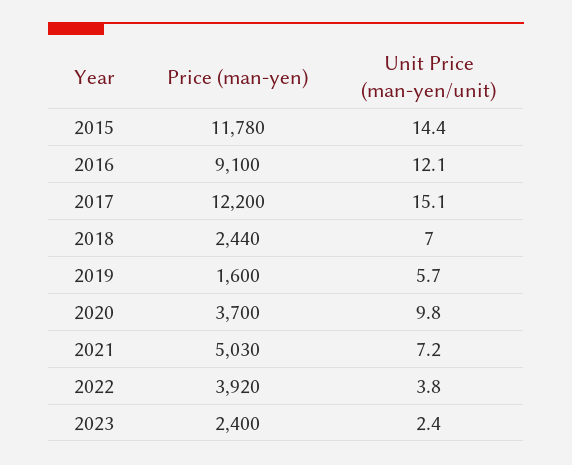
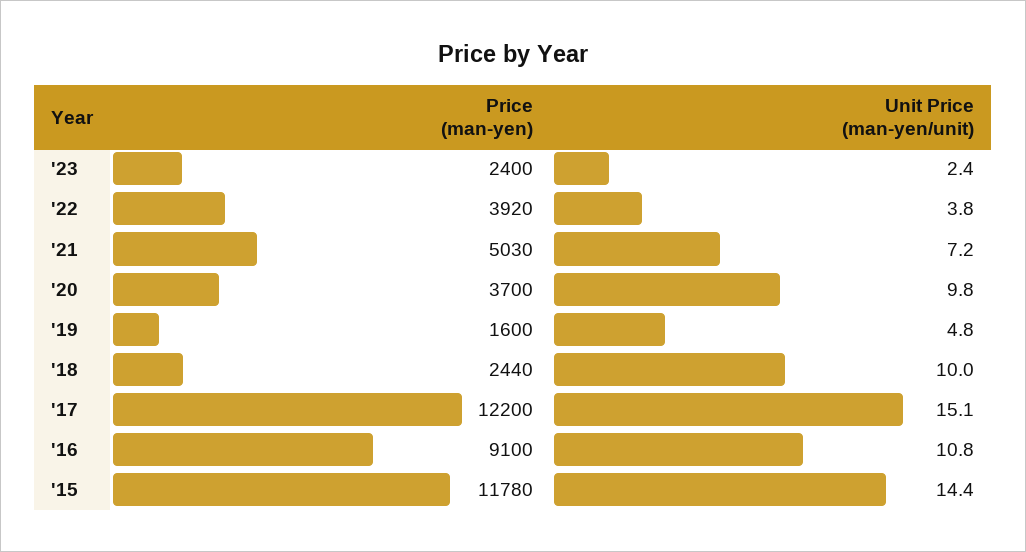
Unit Price (man-yen/unit), 2016: 12.1 -> 10.8
Unit Price (man-yen/unit), 2018: 7 -> 10
Unit Price (man-yen/unit), 2019: 5.7 -> 4.8

